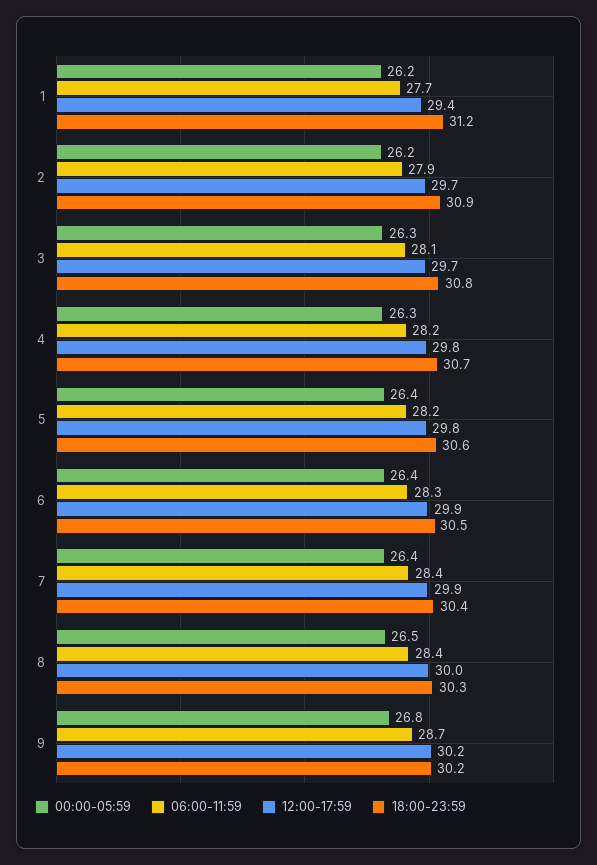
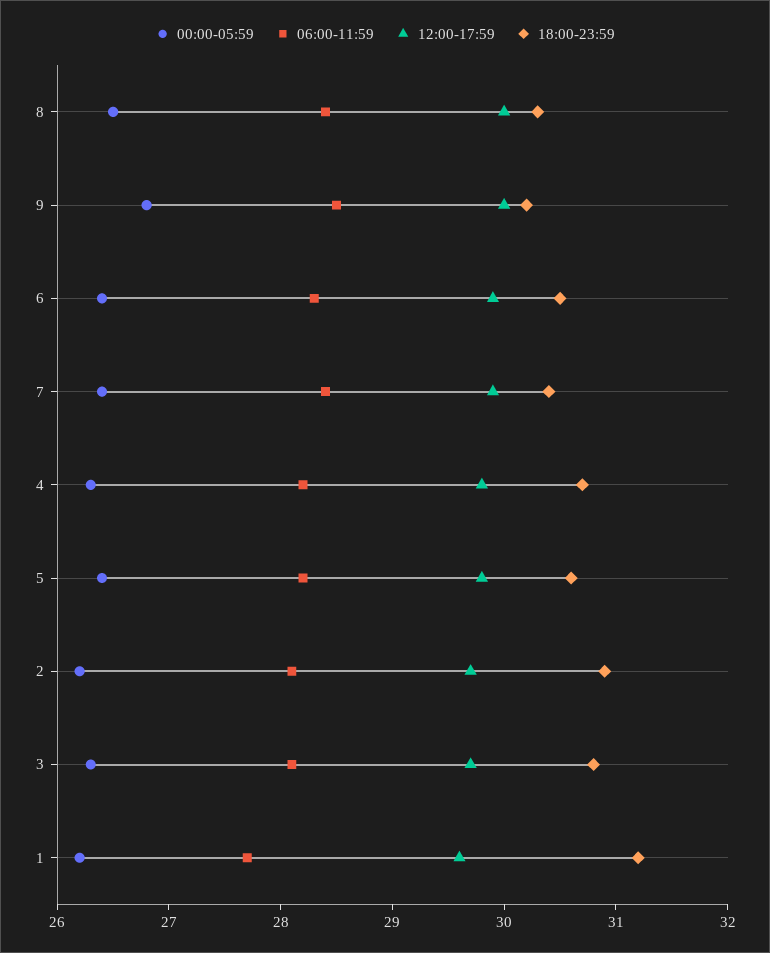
12:00-17:59, 1: 29.4 -> 29.6
06:00-11:59, 2: 27.9 -> 28.1
06:00-11:59, 9: 28.7 -> 28.5
12:00-17:59, 9: 30.2 -> 30

